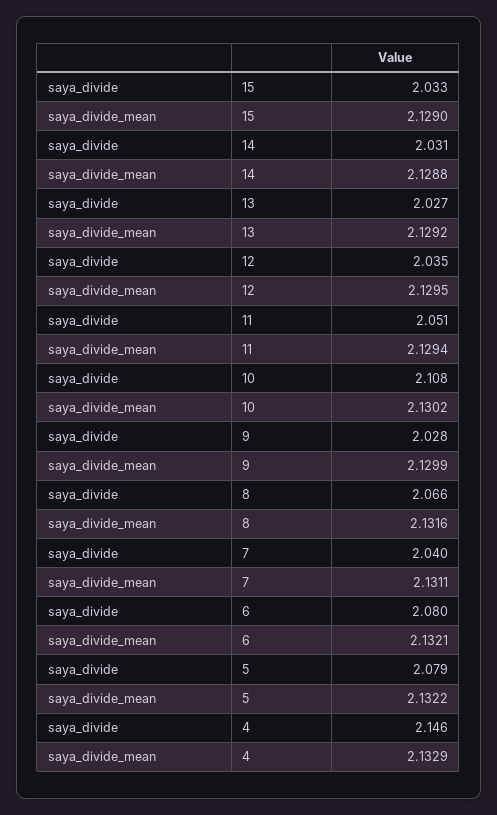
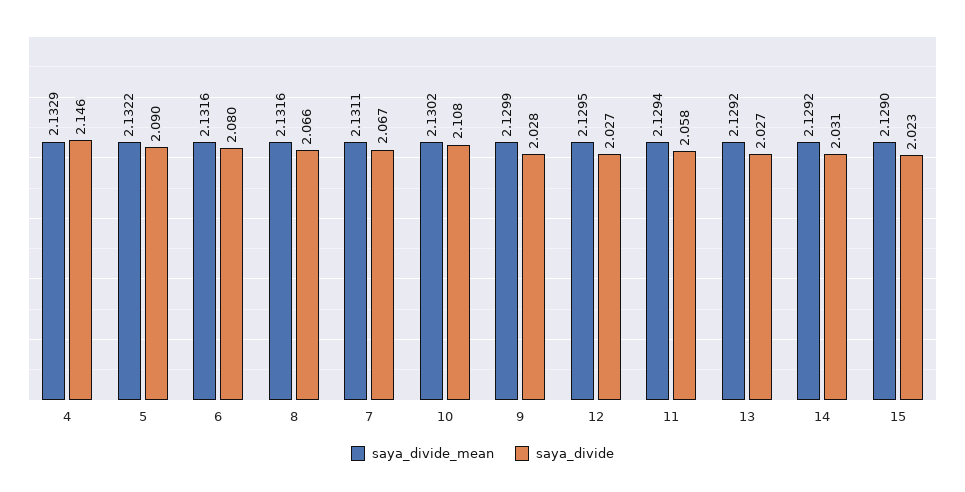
saya_divide, 15: 2.033 -> 2.023
saya_divide_mean, 14: 2.1288 -> 2.1292
saya_divide, 12: 2.035 -> 2.027
saya_divide, 11: 2.051 -> 2.058
saya_divide, 7: 2.04 -> 2.067
saya_divide_mean, 6: 2.1321 -> 2.1316
saya_divide, 5: 2.079 -> 2.09

